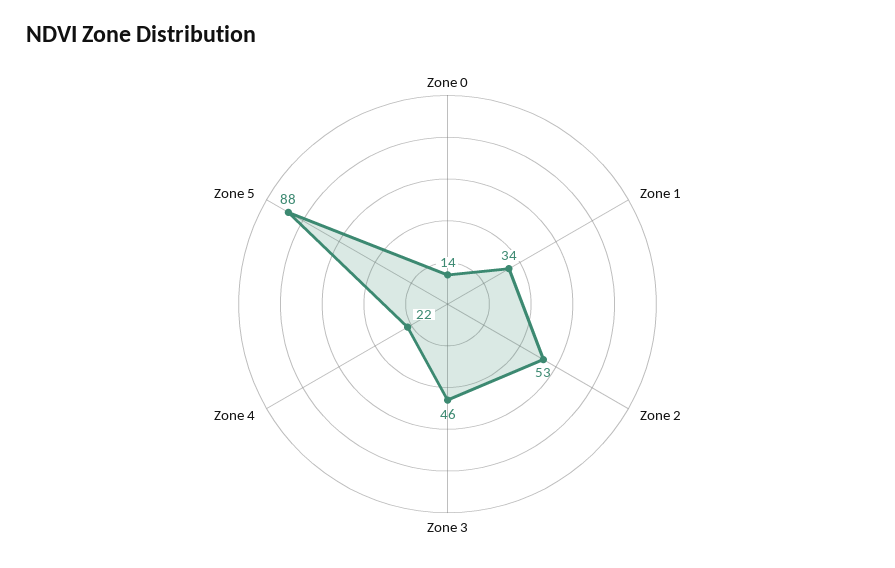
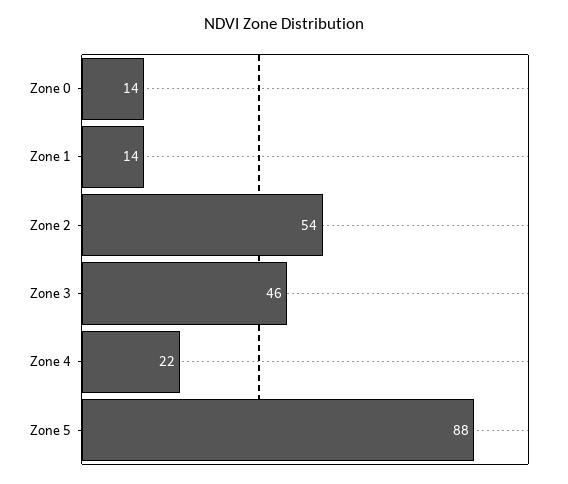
Zone 1: 34 -> 14
Zone 2: 53 -> 54

